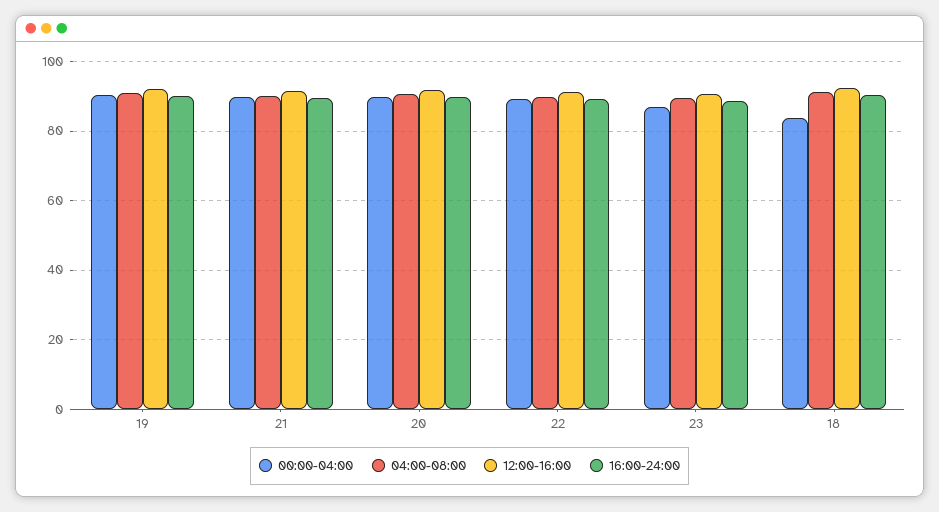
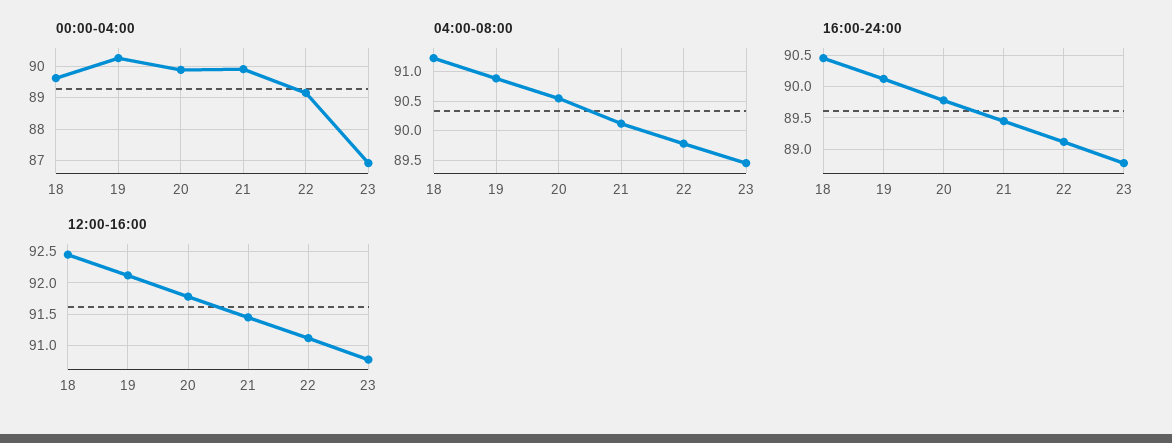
00:00-04:00, 18: 84 -> 89.6

